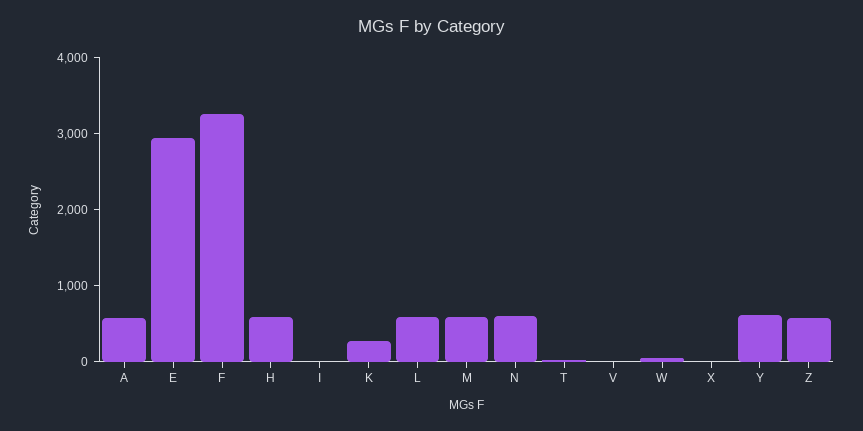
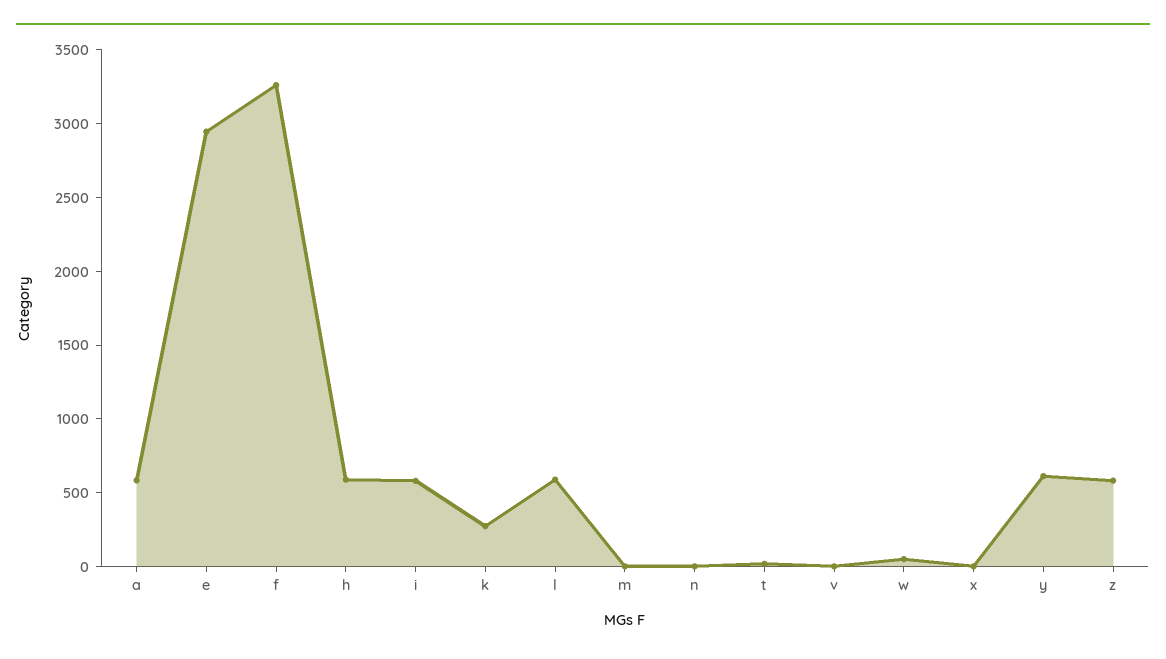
I: 0 -> 600
M: 600 -> 0
N: 600 -> 0

